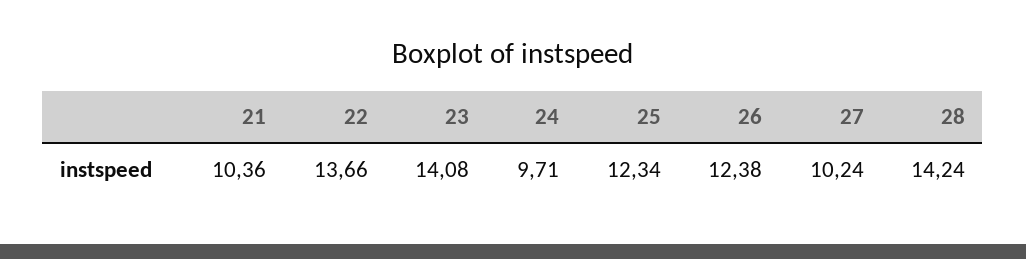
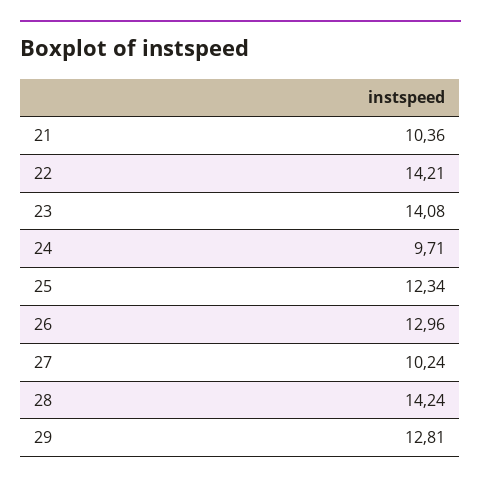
22: 13.66 -> 14.21
26: 12.38 -> 12.96
29: none -> 12.81

